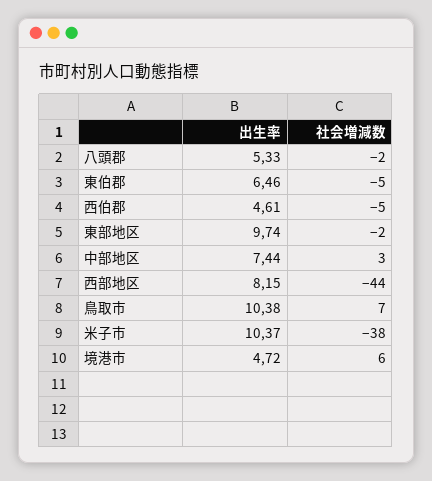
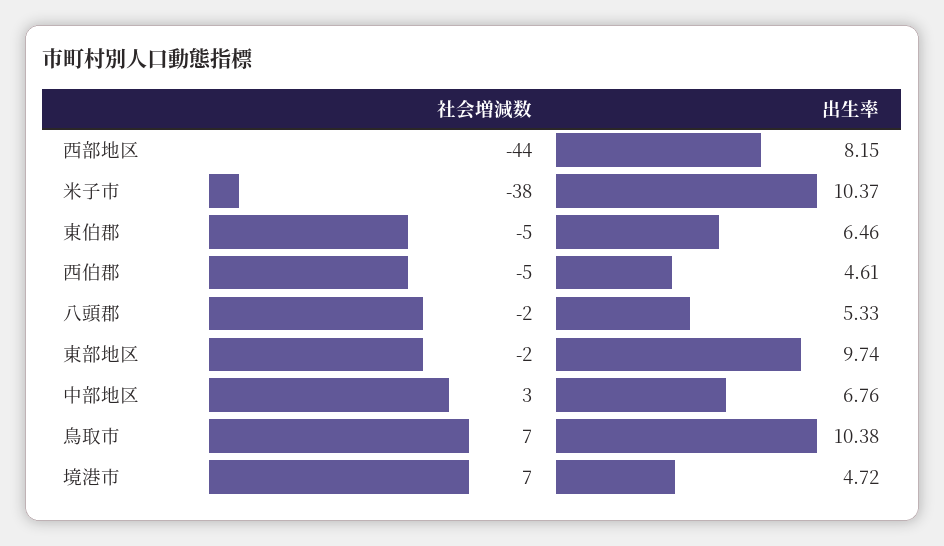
出生率, 中部地区: 7.44 -> 6.76
社会増減数, 境港市: 6 -> 7

